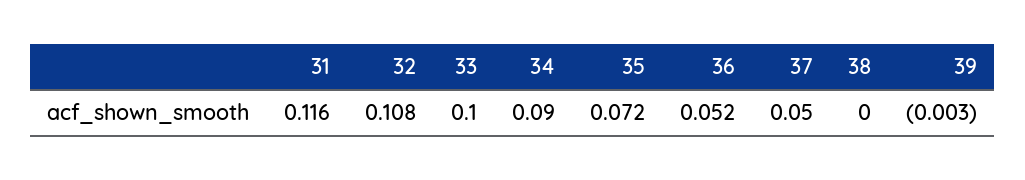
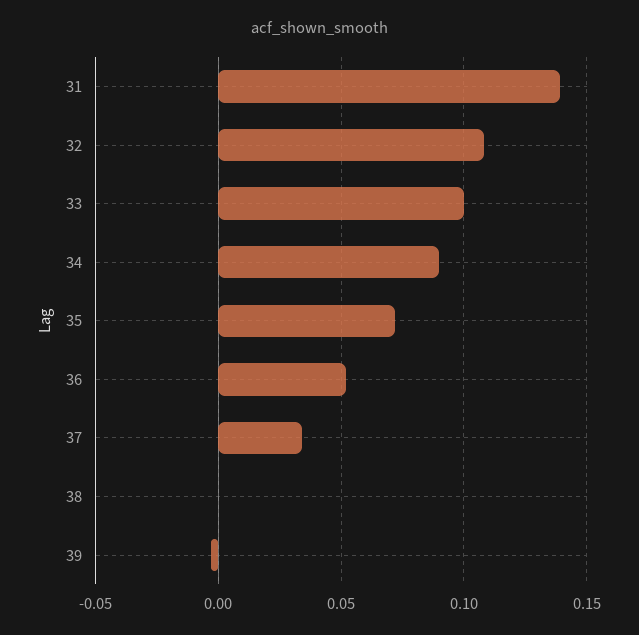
31: 0.116 -> 0.14
37: 0.05 -> 0.035

